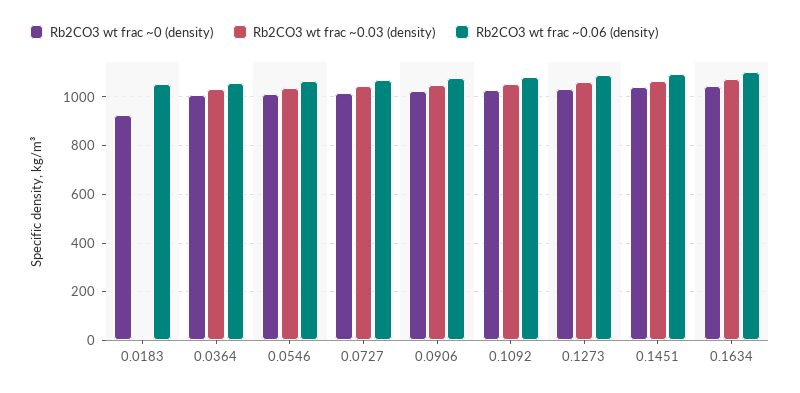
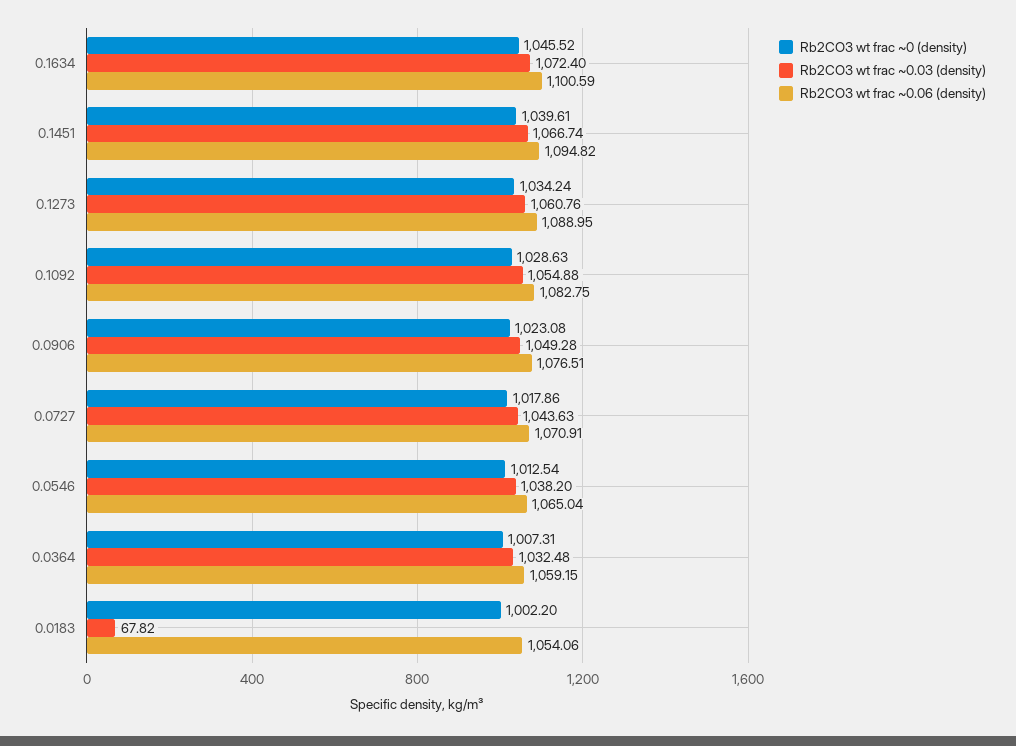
Rb2CO3 wt frac ~0 (density), 0.0183: 925 -> 1002.2
Rb2CO3 wt frac ~0.03 (density), 0.0183: 0 -> 67.82

